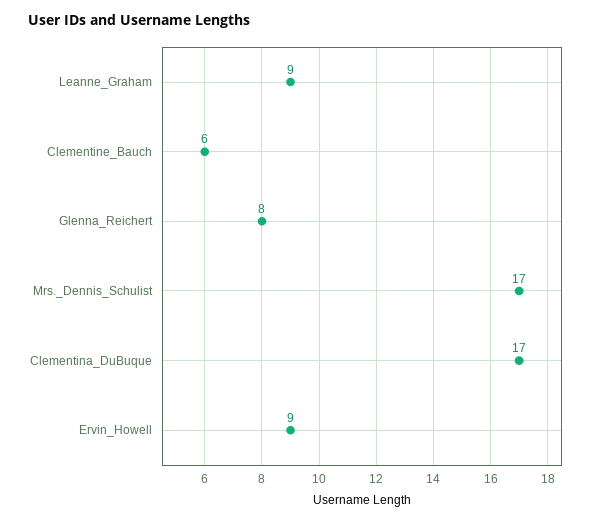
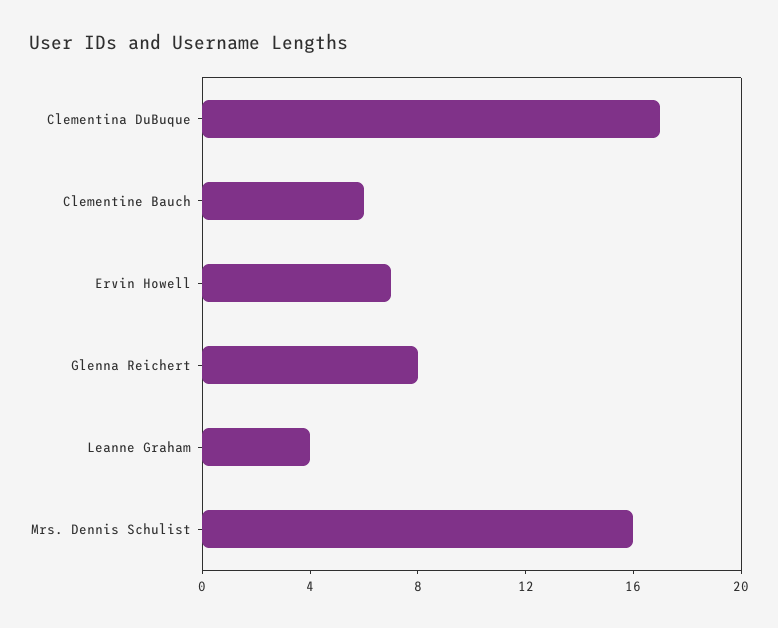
Leanne_Graham: 9 -> 4
Mrs._Dennis_Schulist: 17 -> 16
Ervin_Howell: 9 -> 7

